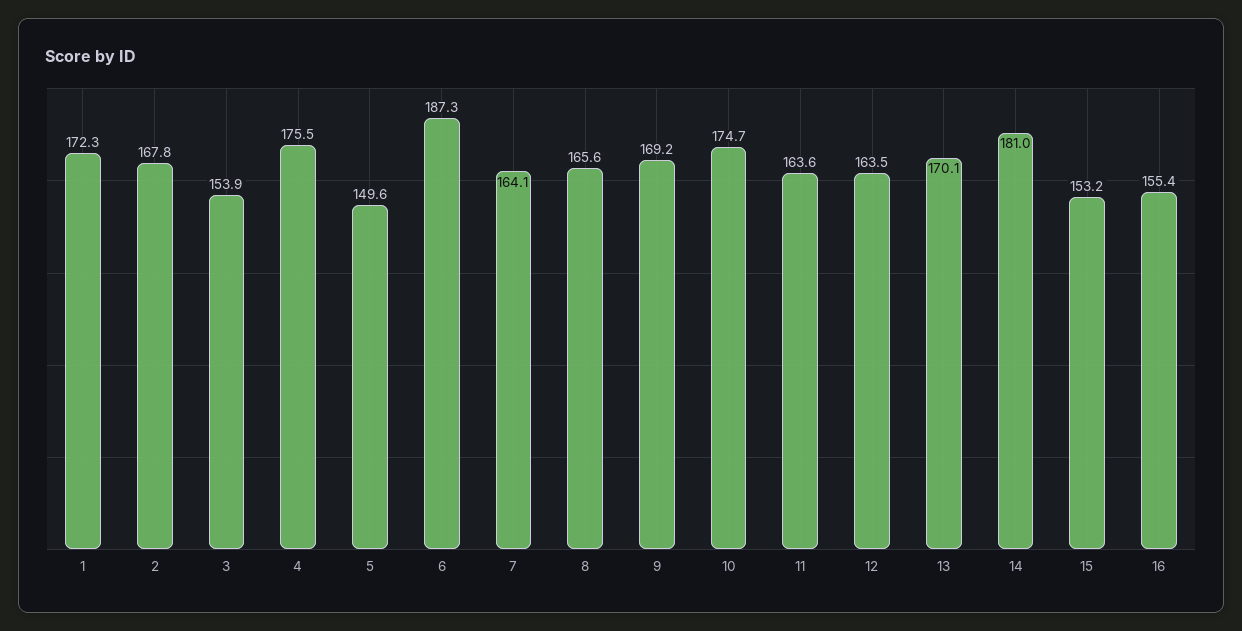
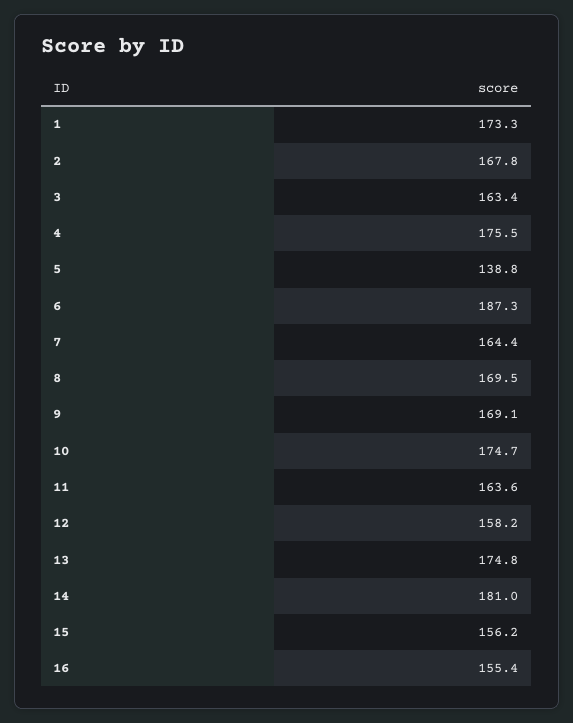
1: 172.3 -> 173.3
3: 153.9 -> 163.4
5: 149.6 -> 138.8
7: 164.1 -> 164.4
8: 165.6 -> 169.5
9: 169.2 -> 169.1
12: 163.5 -> 158.2
13: 170.1 -> 174.8
15: 153.2 -> 156.2

